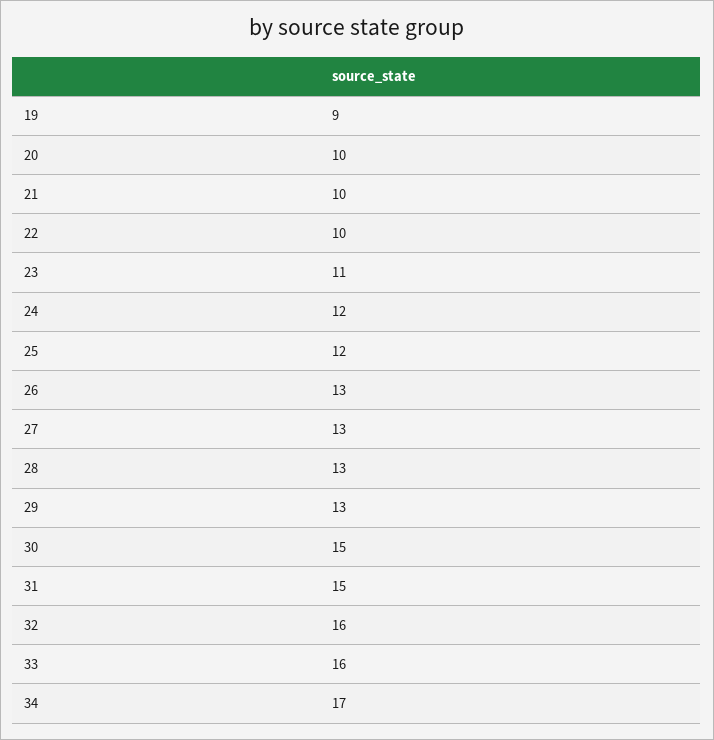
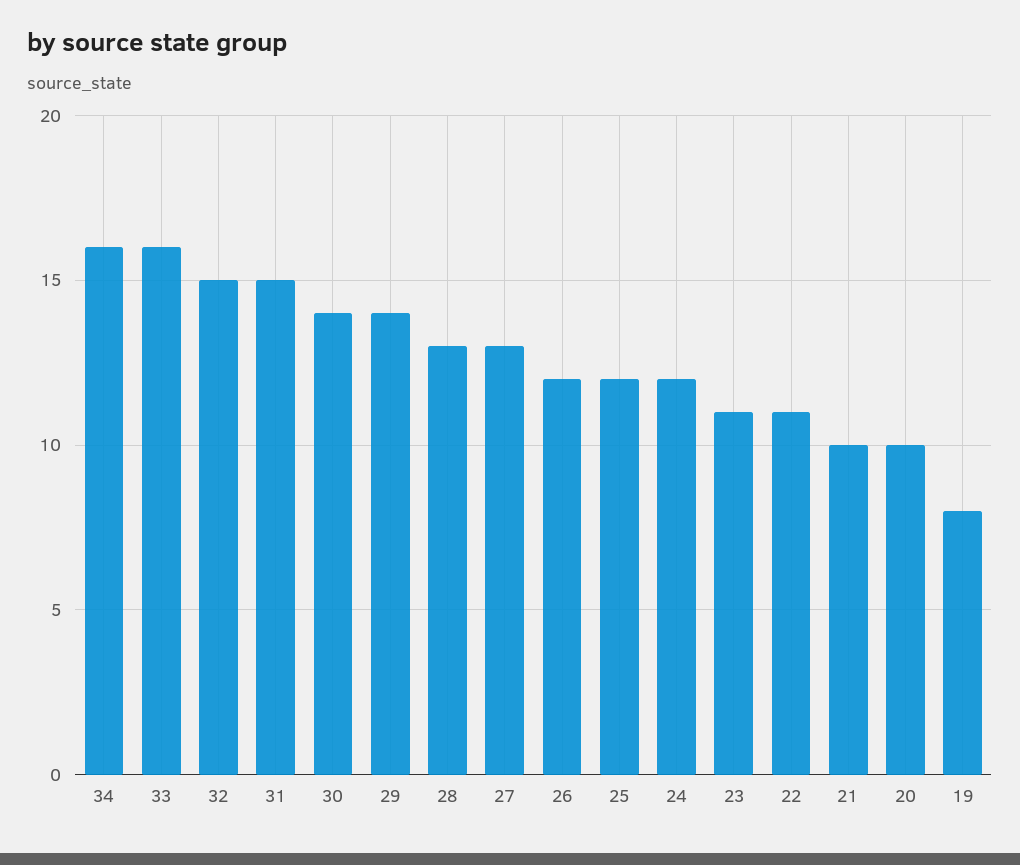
19: 9 -> 8
22: 10 -> 11
26: 13 -> 12
29: 13 -> 14
30: 15 -> 14
32: 16 -> 15
34: 17 -> 16

